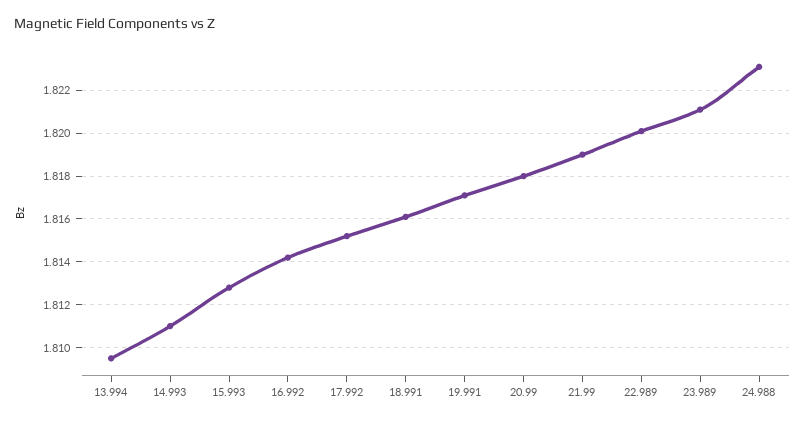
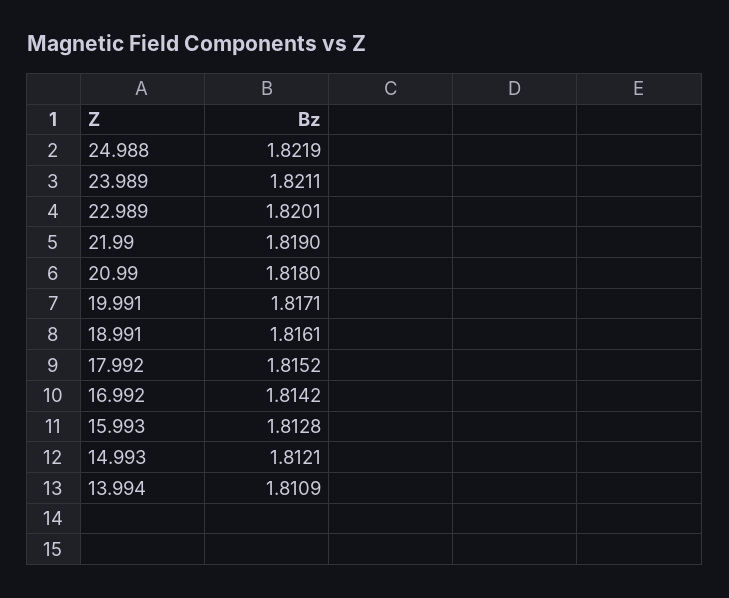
13.994: 1.8095 -> 1.8109
14.993: 1.811 -> 1.8121
24.988: 1.823 -> 1.8219

